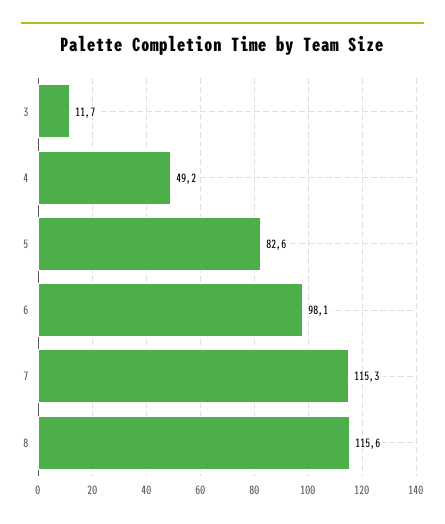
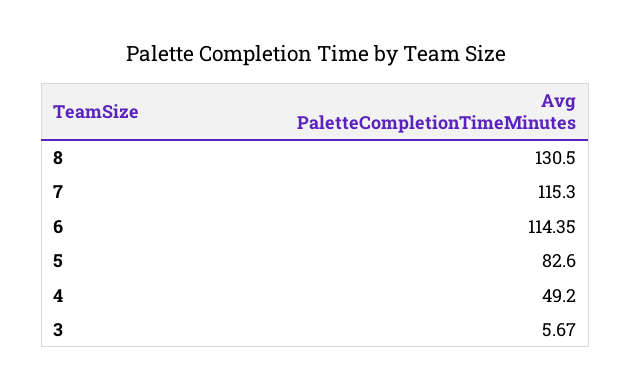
3: 11.7 -> 5.67
6: 98.1 -> 114.35
8: 115.6 -> 130.5

